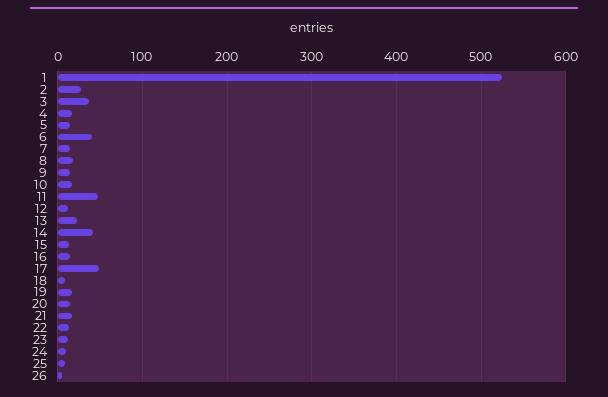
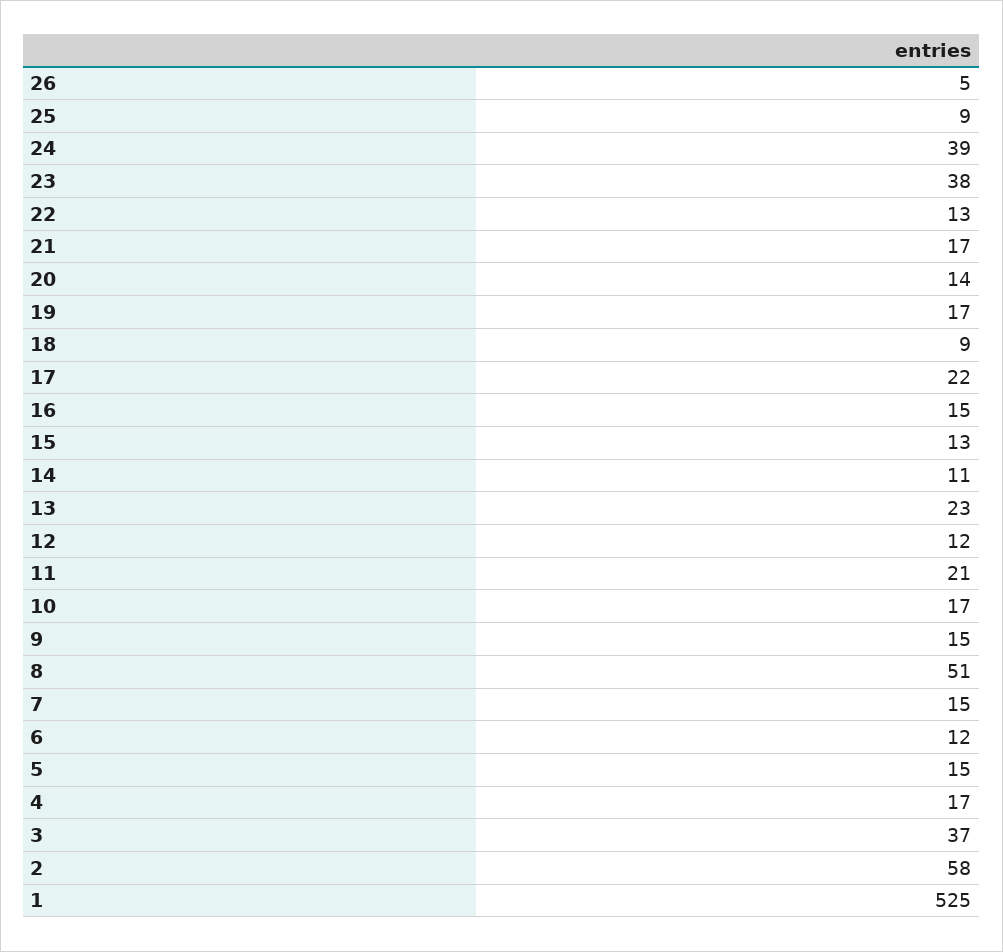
2: 30 -> 58
6: 40 -> 12
8: 20 -> 51
11: 50 -> 21
14: 40 -> 11
17: 50 -> 22
23: 10 -> 38
24: 10 -> 39

